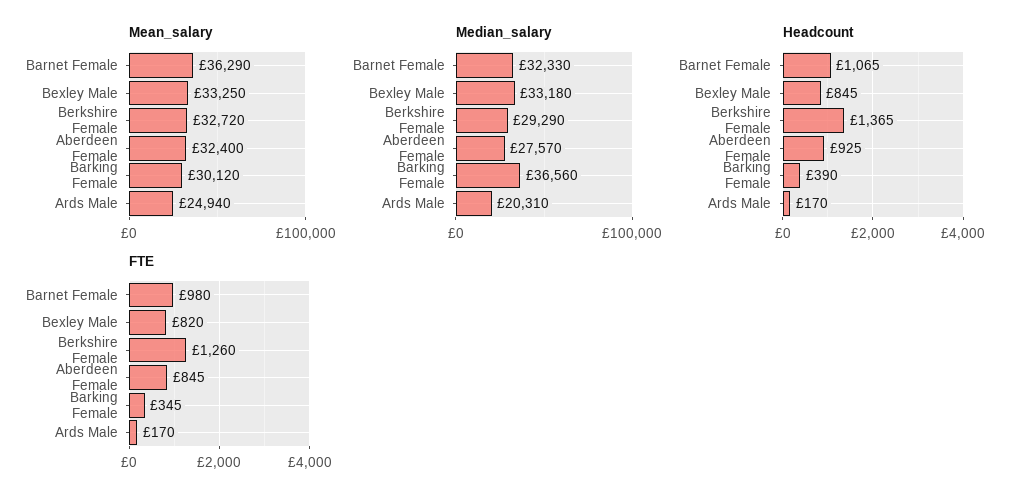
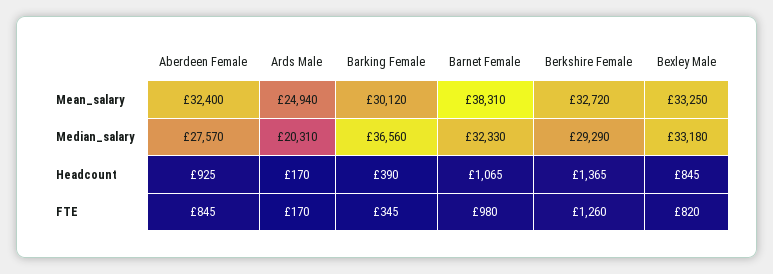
Mean_salary, Barnet Female: 36290 -> 38310

